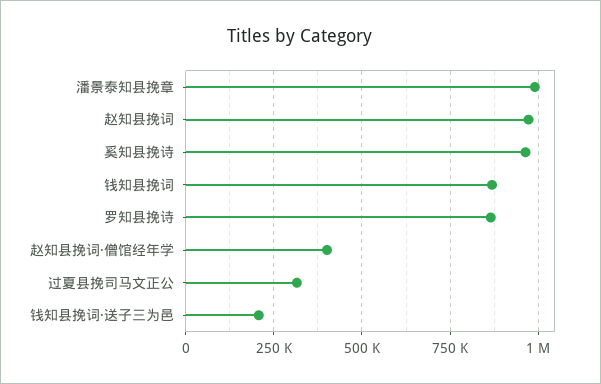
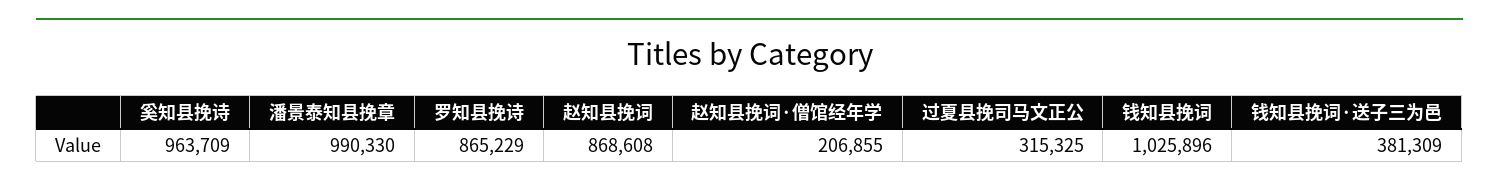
赵知县挽词: 975000 -> 868608
钱知县挽词: 875000 -> 1025896
赵知县挽词·僧馆经年学: 400000 -> 206855
钱知县挽词·送子三为邑: 200000 -> 381309

